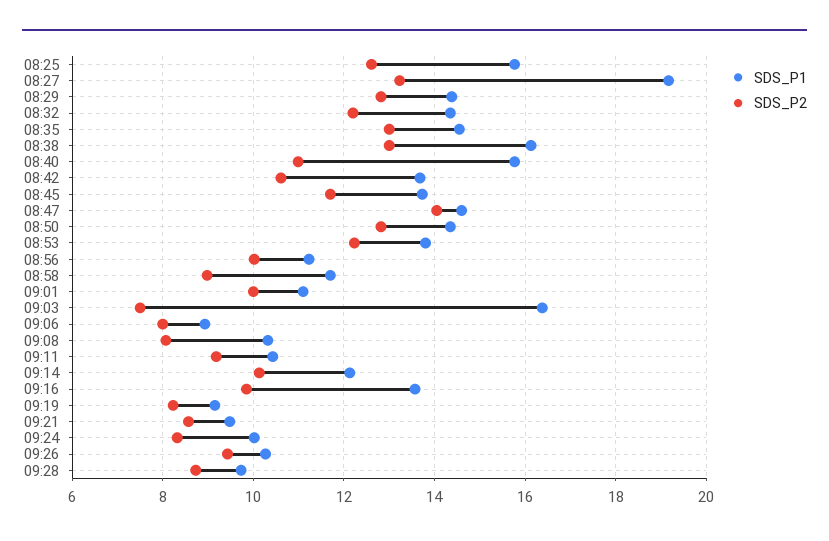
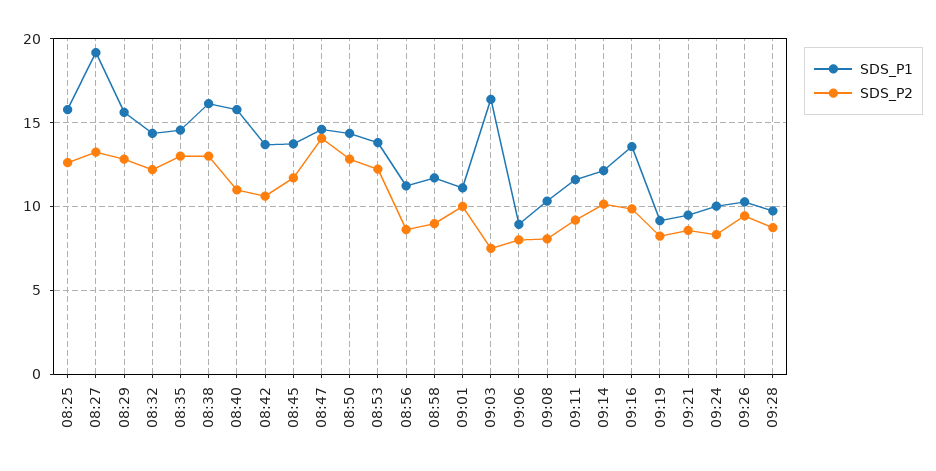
SDS_P1, 08:29: 14.4 -> 15.5
SDS_P2, 08:56: 10 -> 8.5
SDS_P1, 09:11: 10.4 -> 11.5

